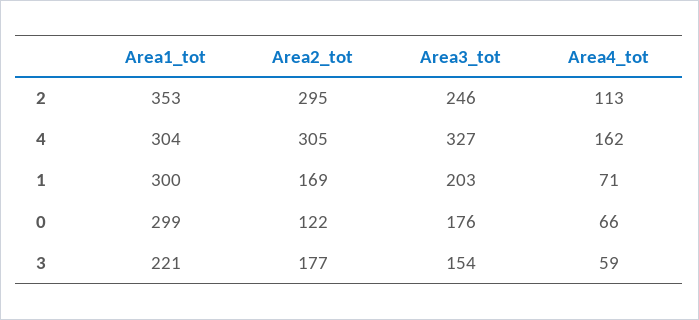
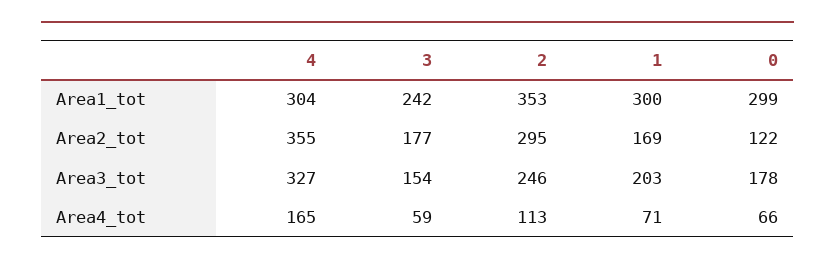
Area2_tot, 4: 305 -> 355
Area4_tot, 4: 162 -> 165
Area3_tot, 0: 176 -> 178
Area1_tot, 3: 221 -> 242

